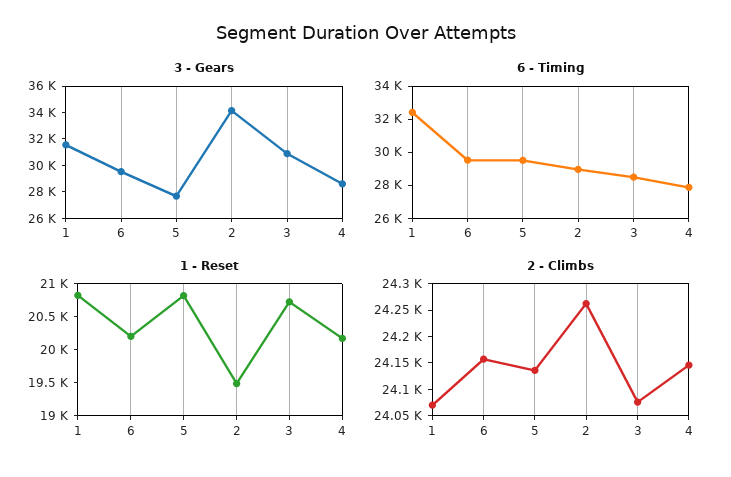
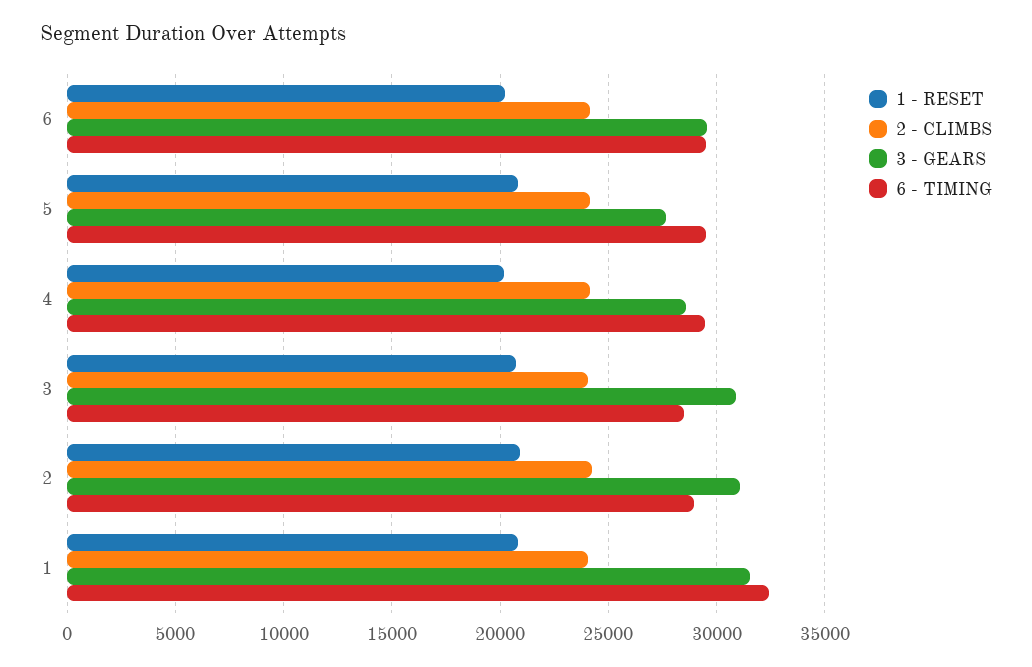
3 - Gears, 2: 34000 -> 31000
6 - Timing, 4: 28000 -> 29500
1 - Reset, 2: 19500 -> 21000

